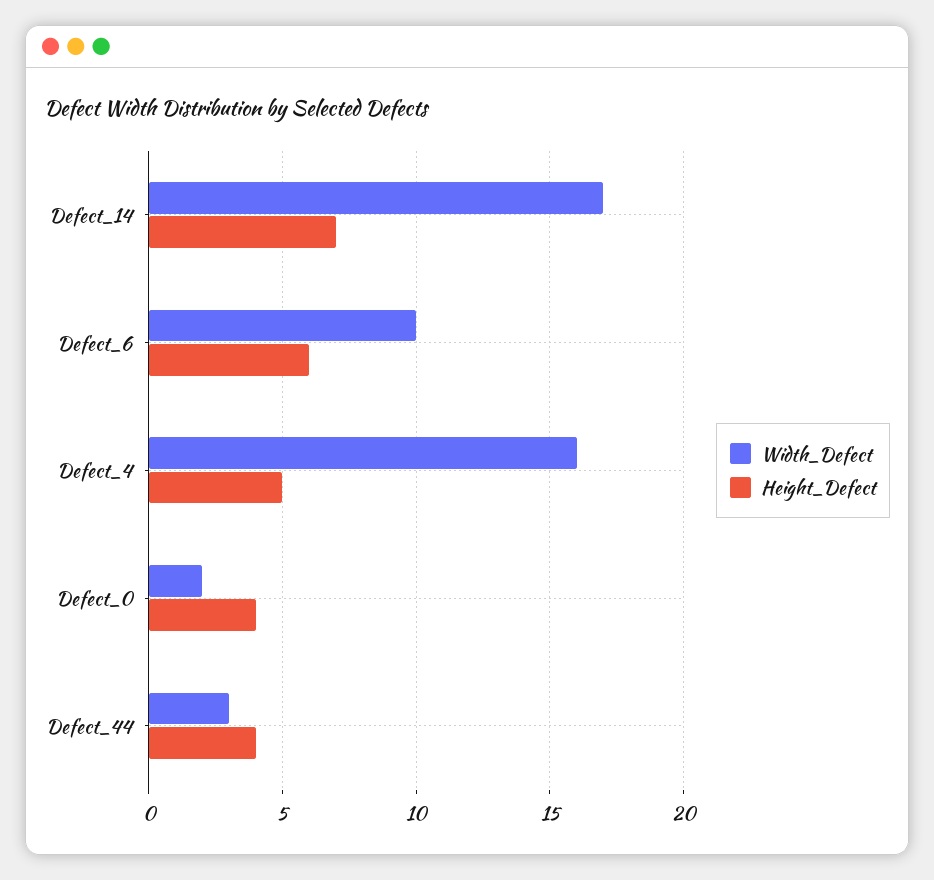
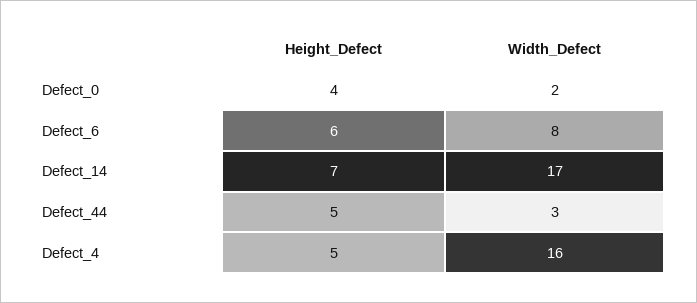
Width_Defect, Defect_6: 10 -> 8
Height_Defect, Defect_44: 4 -> 5

